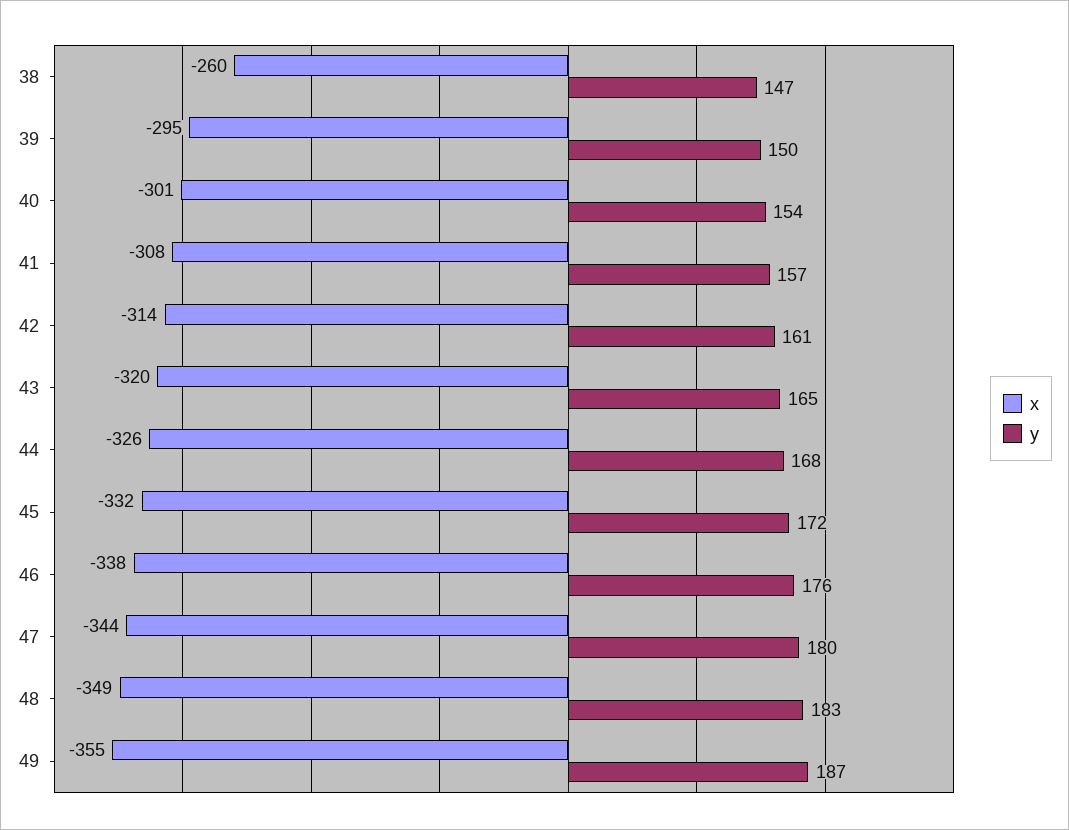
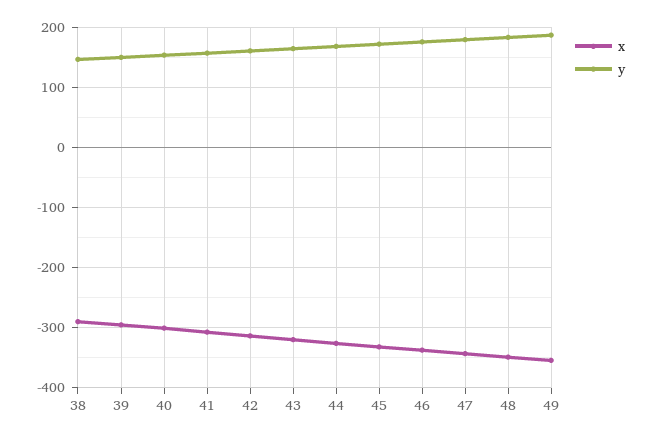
x, 38: -260 -> -290

